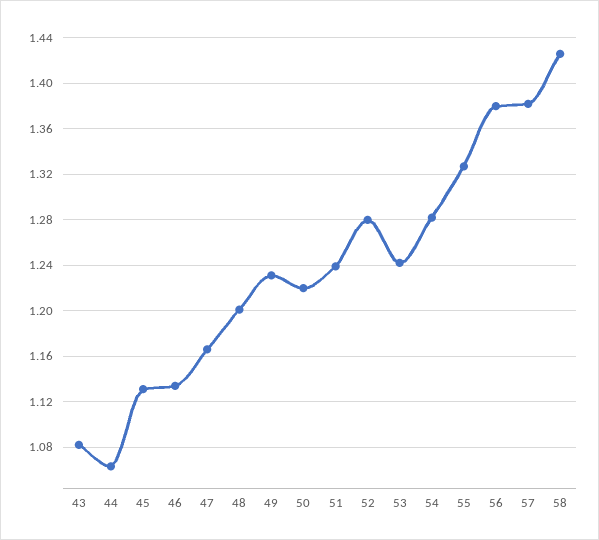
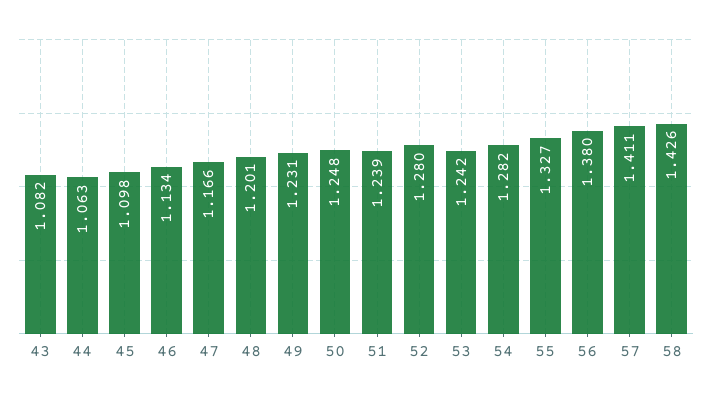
45: 1.13 -> 1.098
50: 1.22 -> 1.248
57: 1.38 -> 1.411

